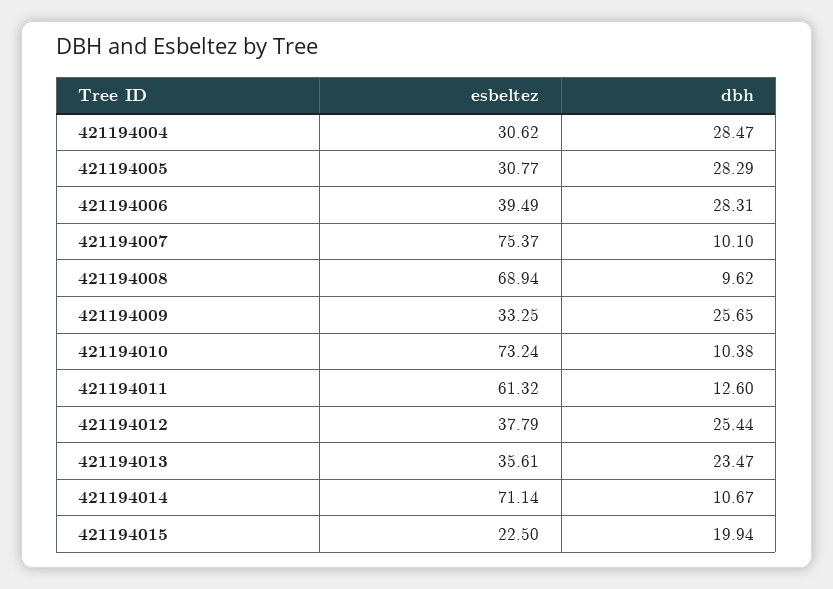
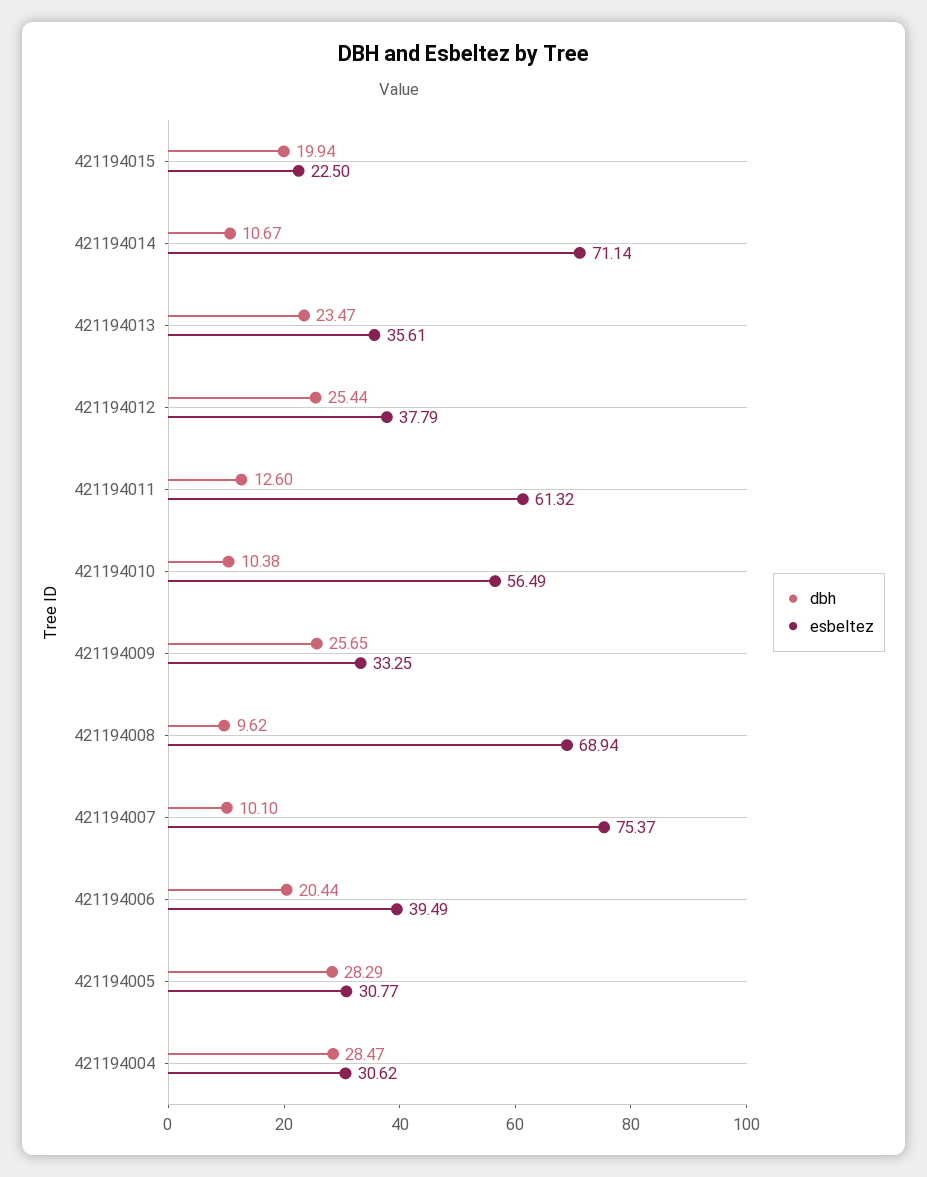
dbh, 421194006: 28.31 -> 20.44
esbeltez, 421194010: 73.24 -> 56.49

